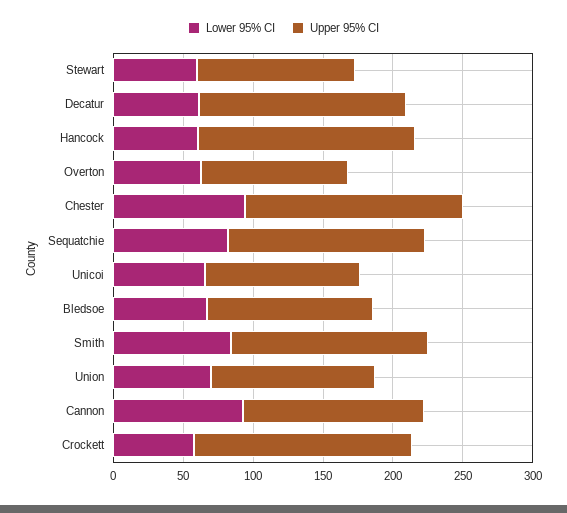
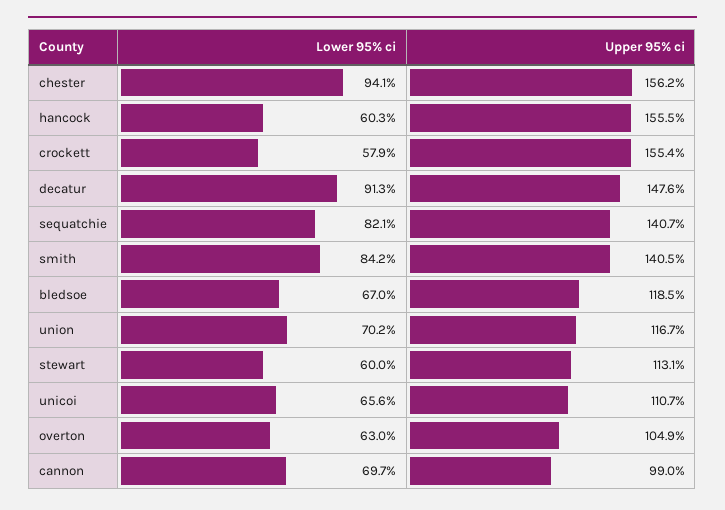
Lower 95% CI, Decatur: 60 -> 91.3
Lower 95% CI, Cannon: 90 -> 69.7
Upper 95% CI, Cannon: 130 -> 99

